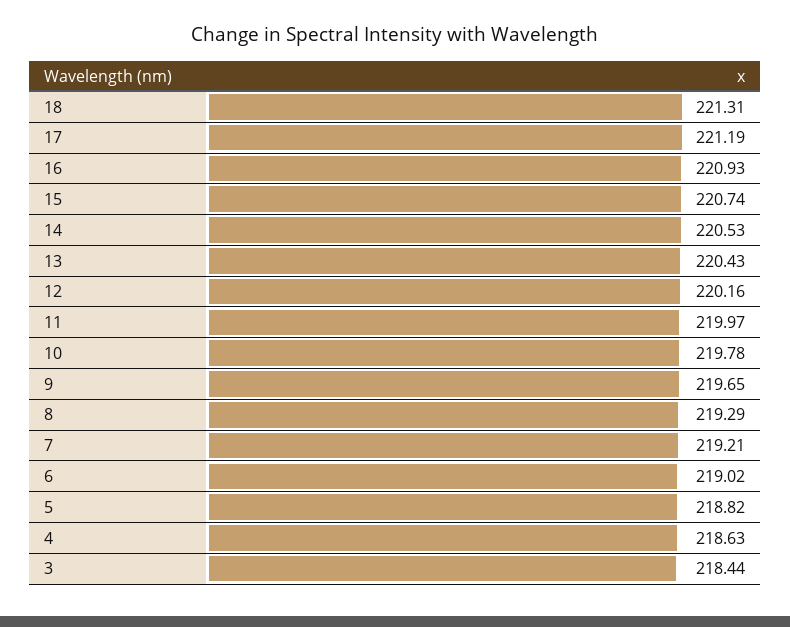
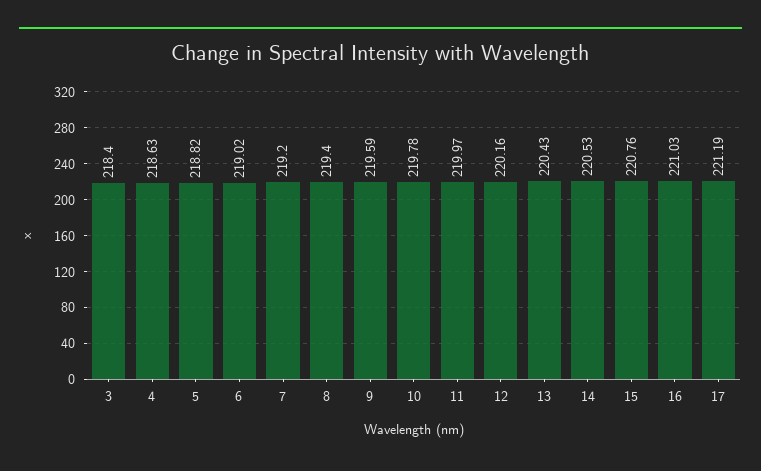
18: 221.31 -> none
16: 220.93 -> 221.03
15: 220.74 -> 220.76
9: 219.65 -> 219.59
8: 219.29 -> 219.4
7: 219.21 -> 219.2
3: 218.44 -> 218.4

